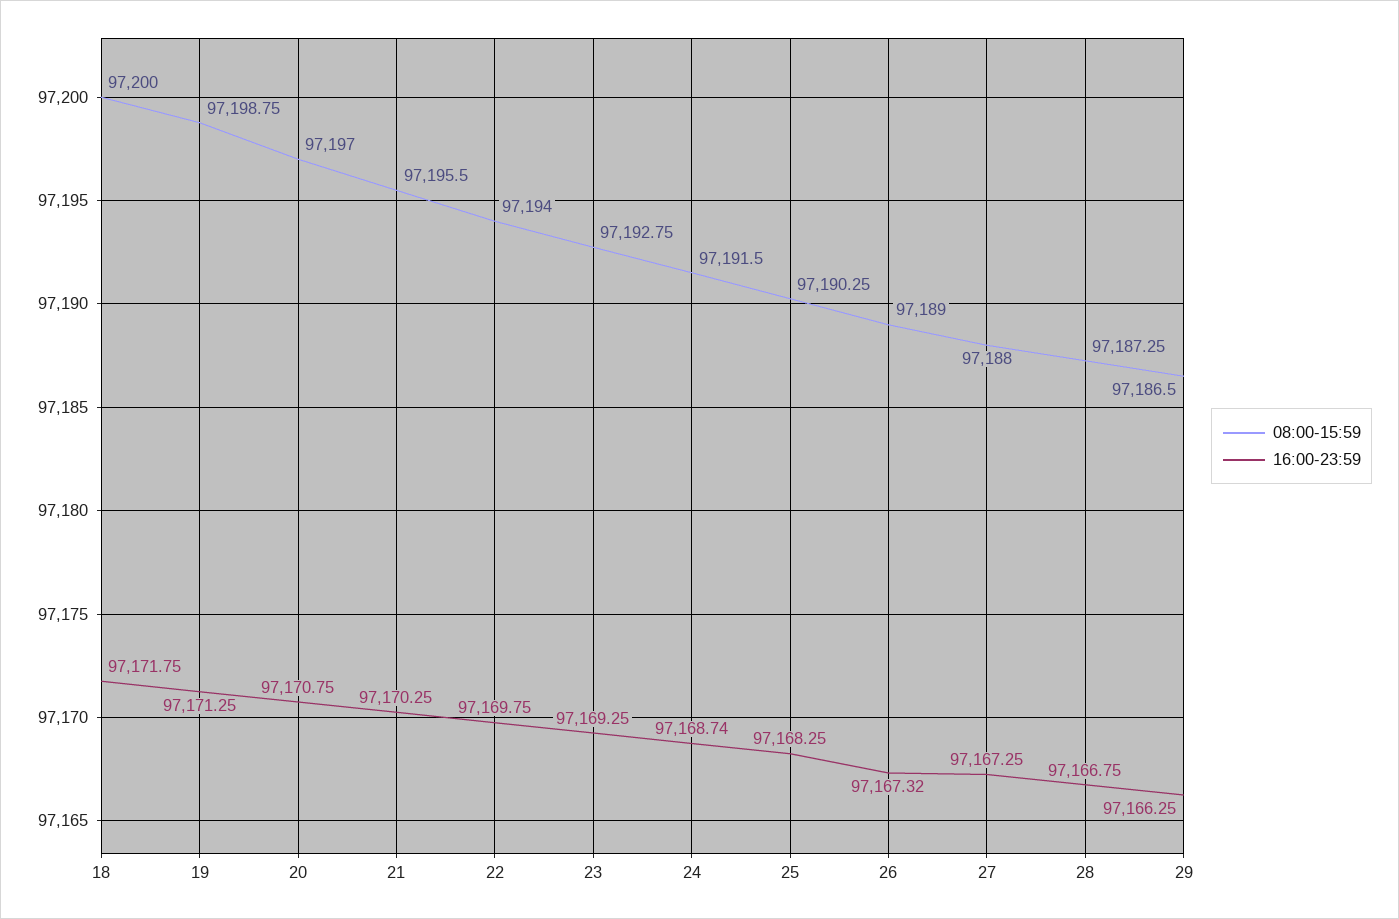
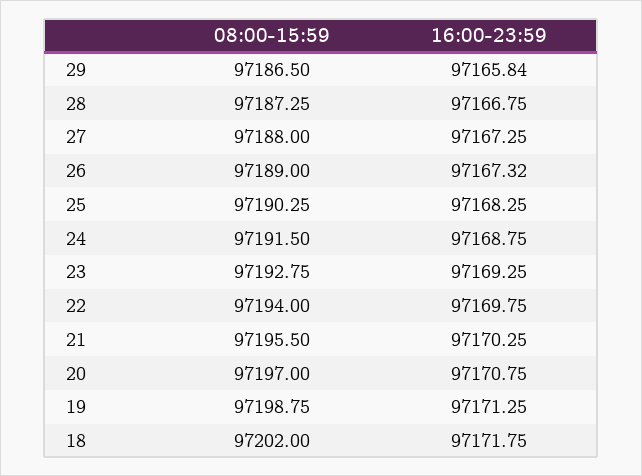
08:00-15:59, 18: 97200 -> 97202
16:00-23:59, 24: 97168.74 -> 97168.75
16:00-23:59, 29: 97166.25 -> 97165.84

